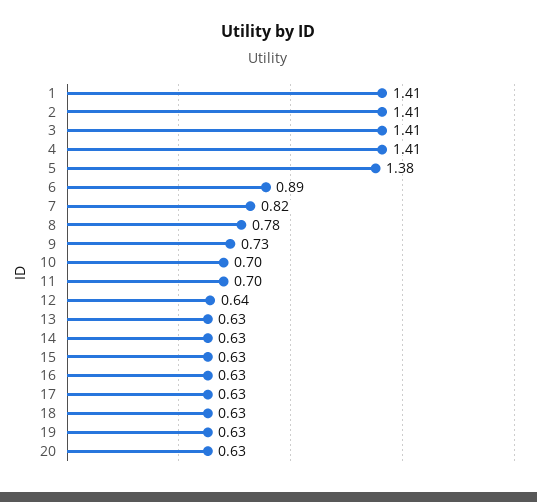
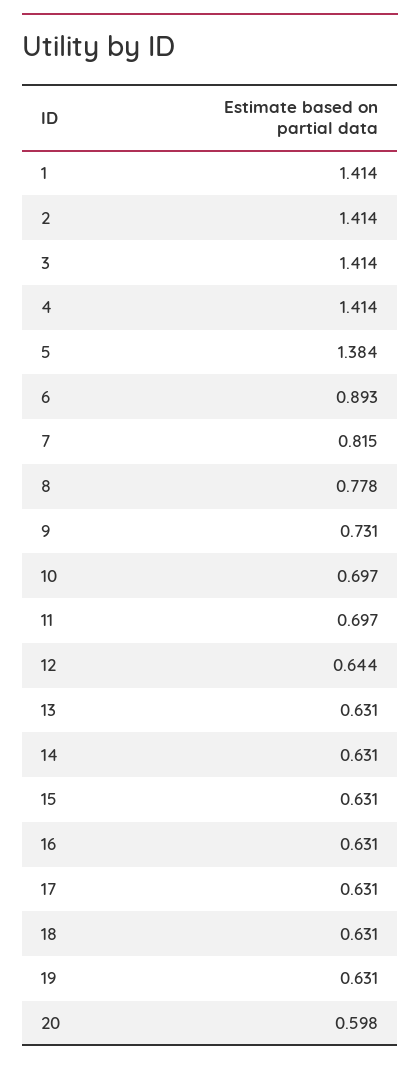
20: 0.63 -> 0.598

